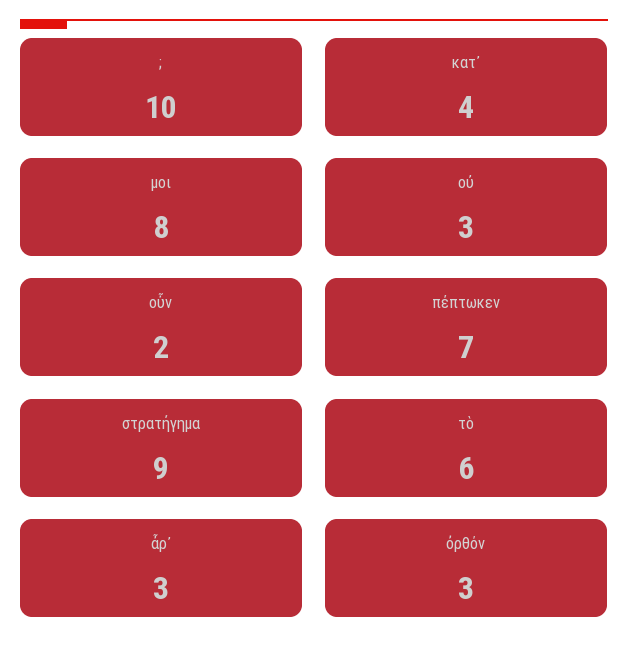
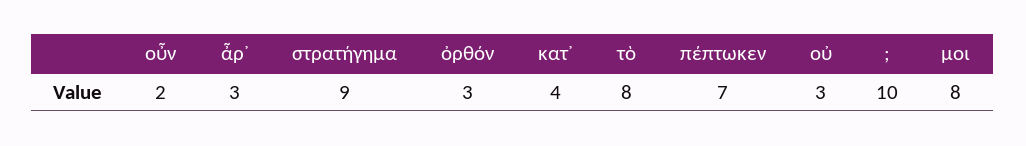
τὸ: 6 -> 8

